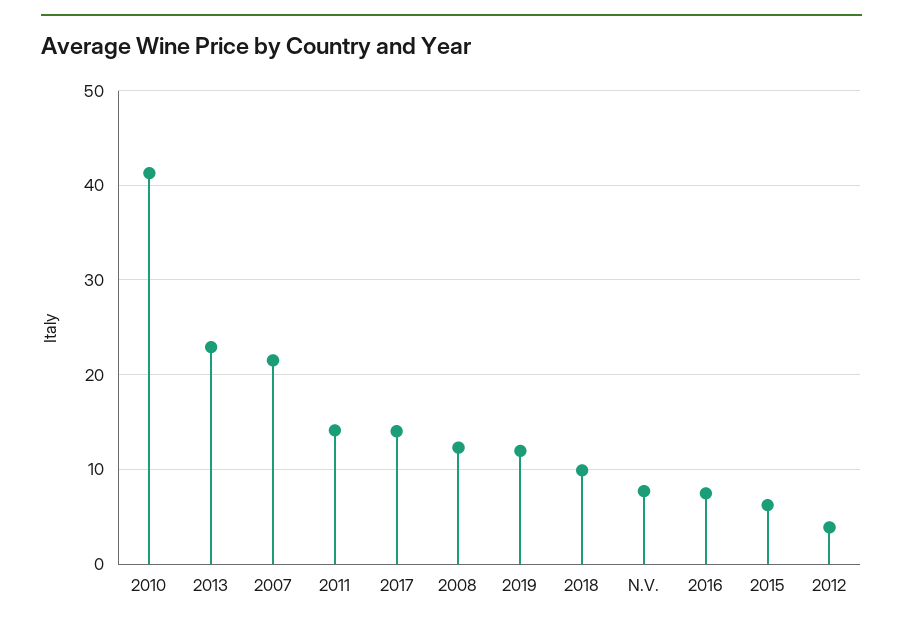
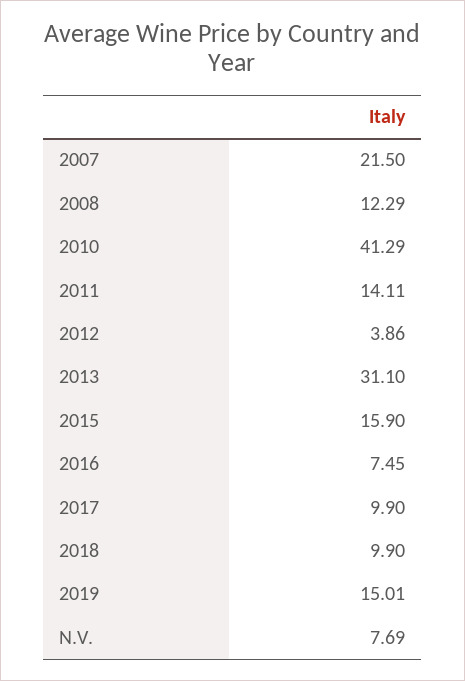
2013: 23 -> 31.1
2017: 14 -> 9.9
2019: 12 -> 15.01
2015: 6 -> 15.9

